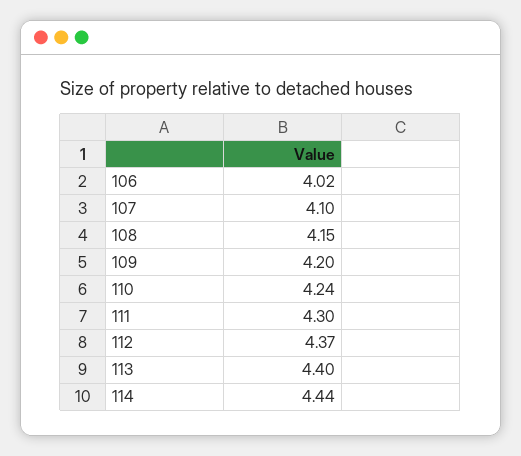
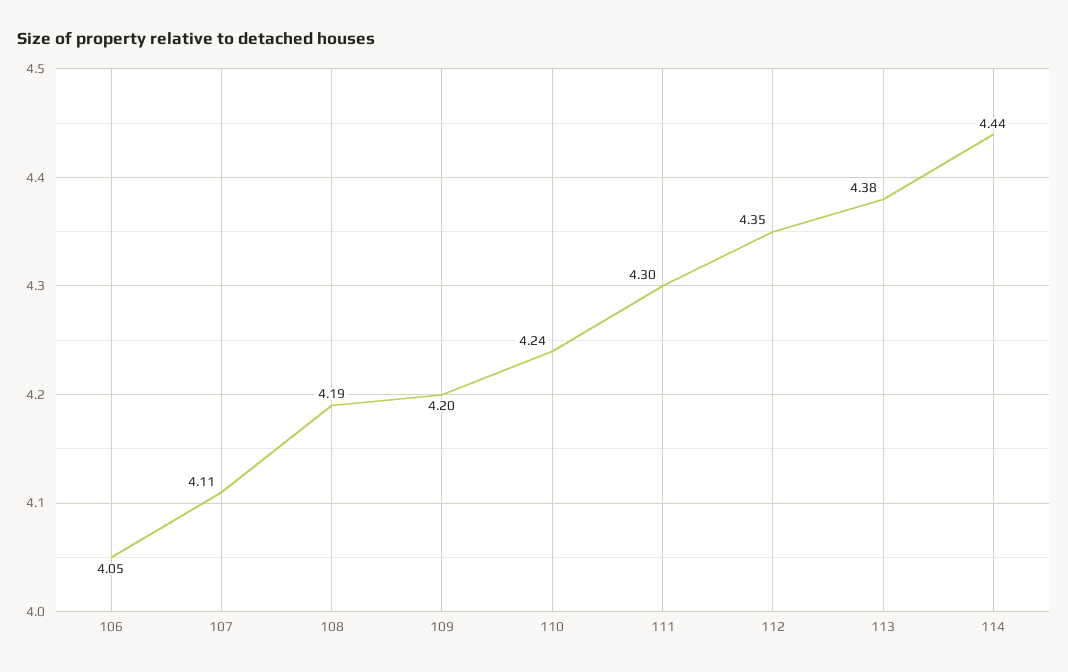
106: 4.02 -> 4.05
107: 4.1 -> 4.11
108: 4.15 -> 4.19
112: 4.37 -> 4.35
113: 4.4 -> 4.38

